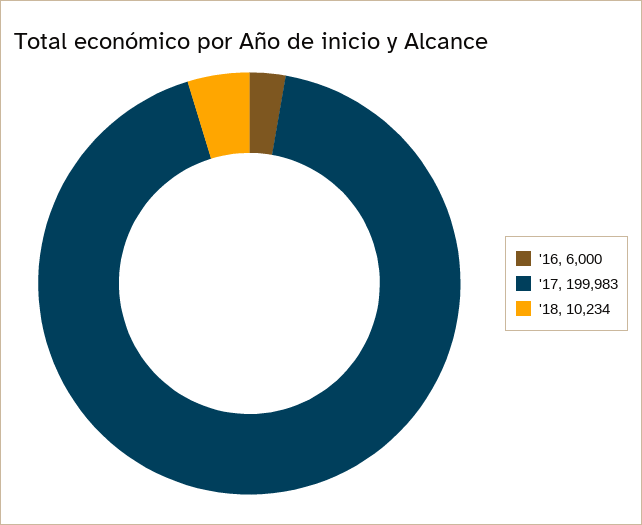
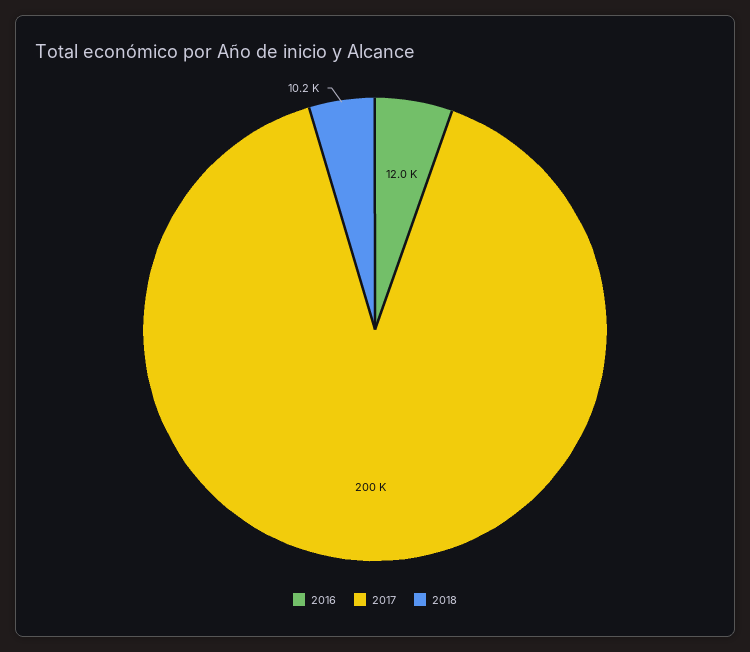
'16: 6000 -> 12000

